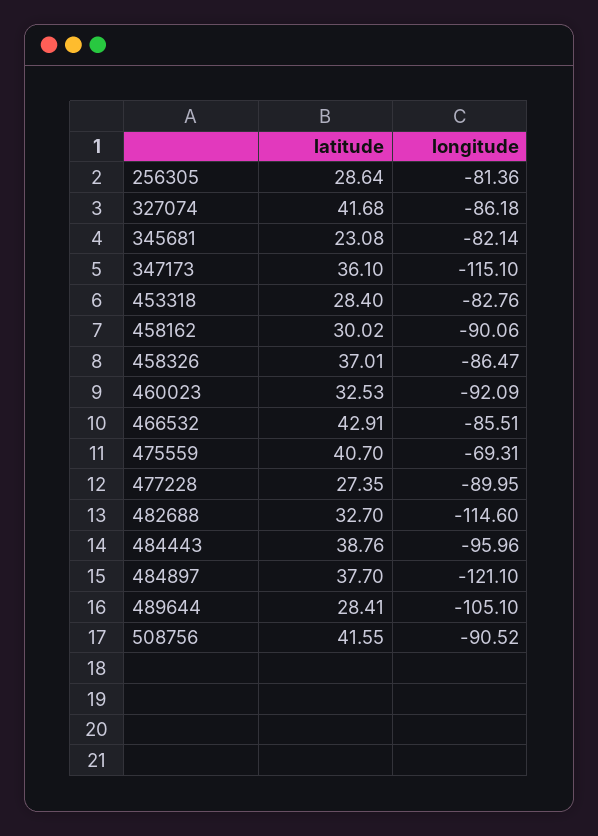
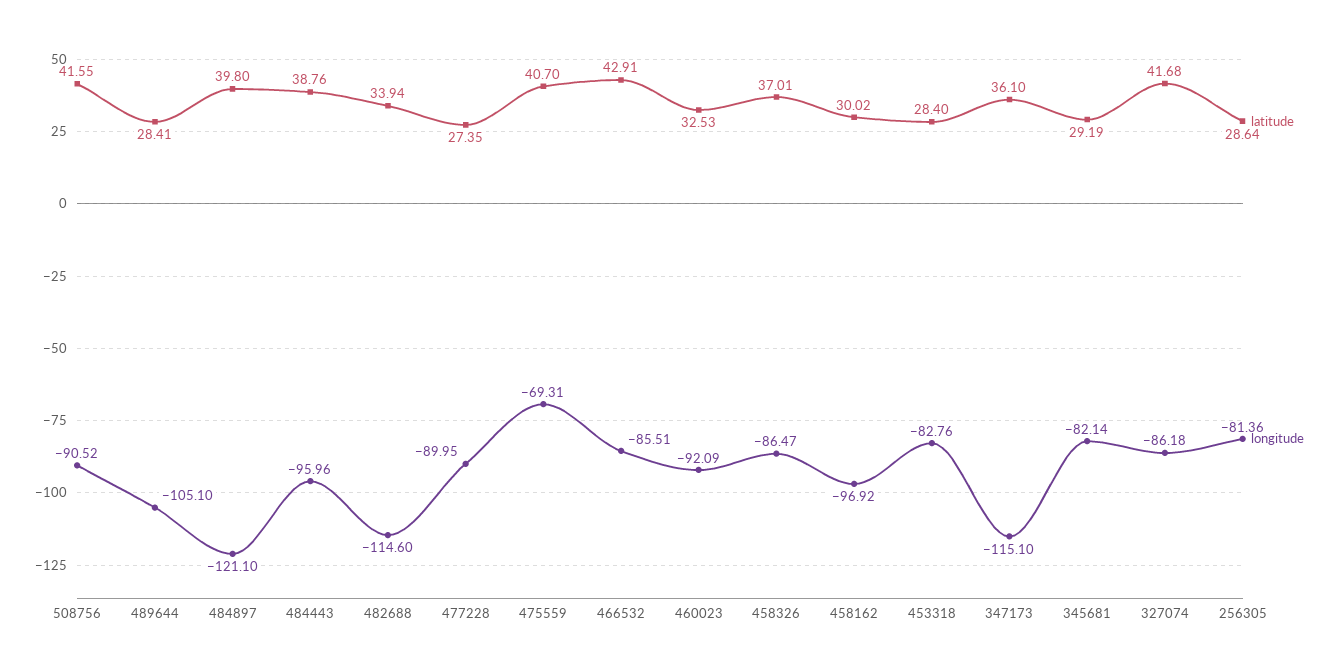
latitude, 345681: 23.08 -> 29.19
longitude, 458162: -90.06 -> -96.92
latitude, 482688: 32.7 -> 33.94
latitude, 484897: 37.7 -> 39.8

